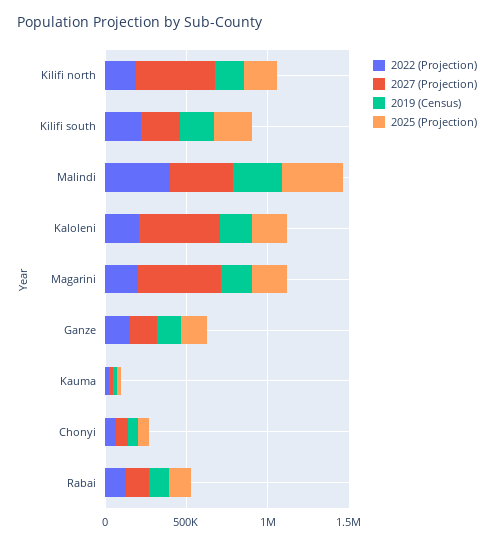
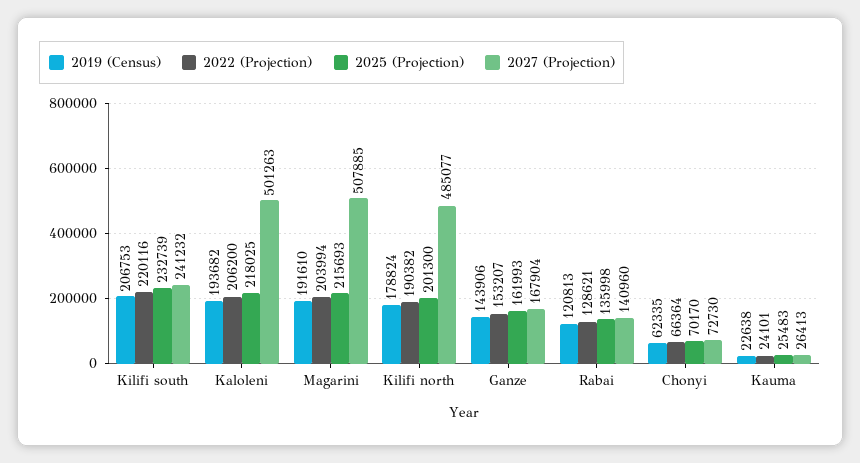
2022 (Projection), Malindi: 400000 -> none
2027 (Projection), Malindi: 400000 -> none
2019 (Census), Malindi: 300000 -> none
2025 (Projection), Malindi: 400000 -> none

